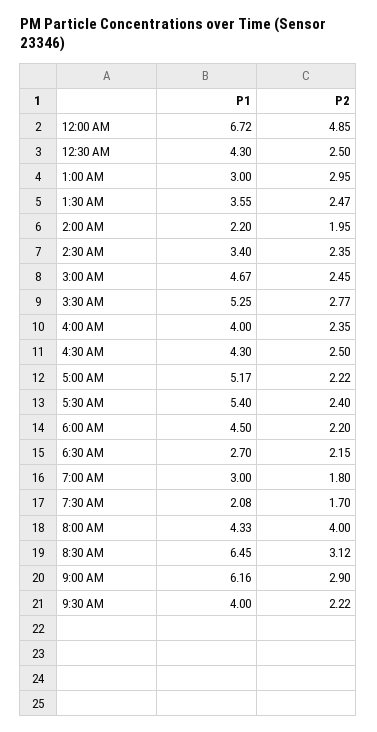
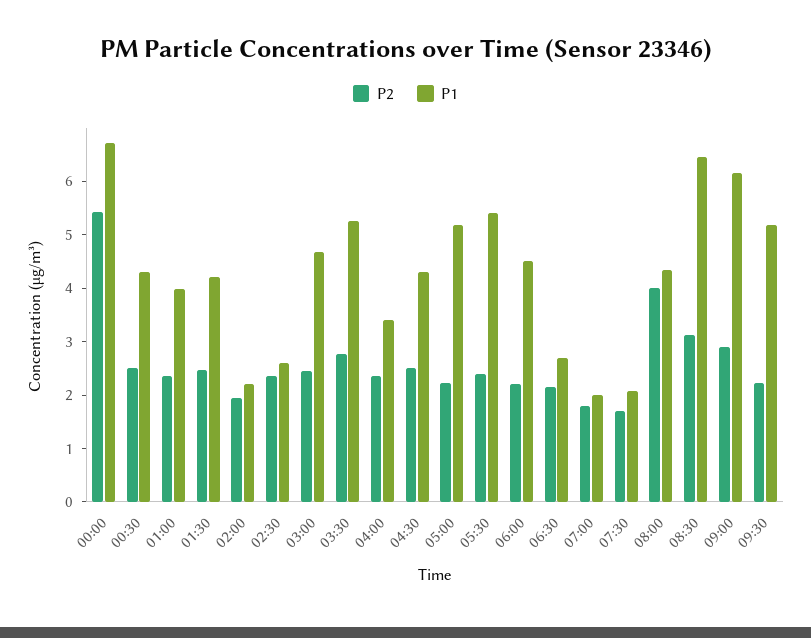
P2, 12:00 AM: 4.85 -> 5.4
P1, 1:00 AM: 3 -> 4
P2, 1:00 AM: 2.95 -> 2.4
P1, 1:30 AM: 3.55 -> 4.2
P1, 2:30 AM: 3.4 -> 2.6
P1, 4:00 AM: 4 -> 3.4
P1, 7:00 AM: 3 -> 2
P1, 9:30 AM: 4 -> 5.2

